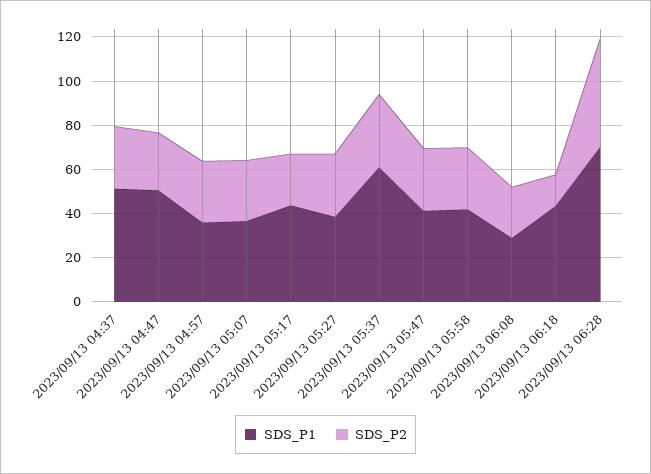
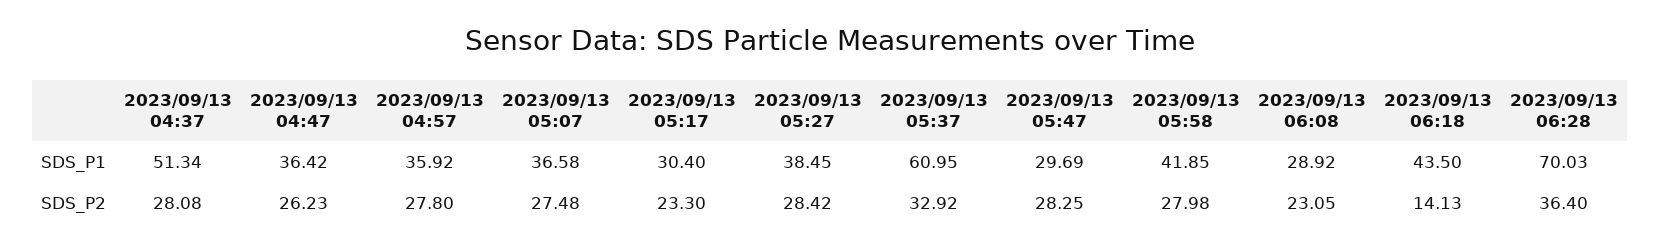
SDS_P1, 2023/09/13 04:47: 50 -> 36.42
SDS_P1, 2023/09/13 05:17: 45 -> 30.4
SDS_P1, 2023/09/13 05:47: 40 -> 29.69
SDS_P2, 2023/09/13 06:28: 50 -> 36.4

